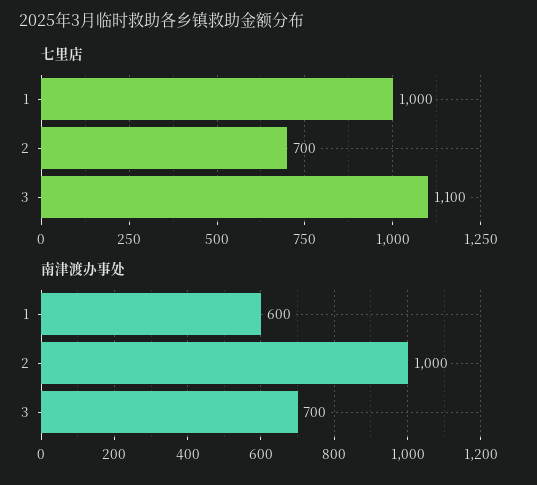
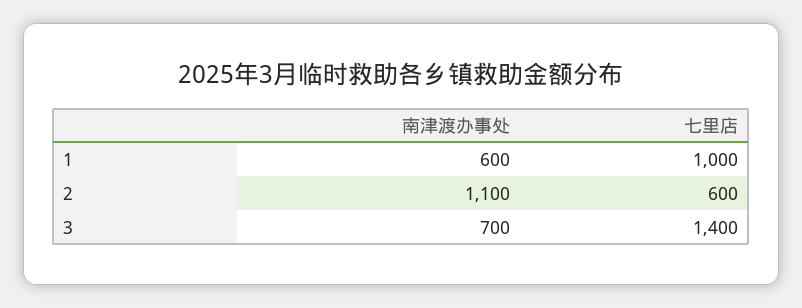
七里店, 2: 700 -> 600
七里店, 3: 1100 -> 1400
南津渡办事处, 2: 1000 -> 1100

